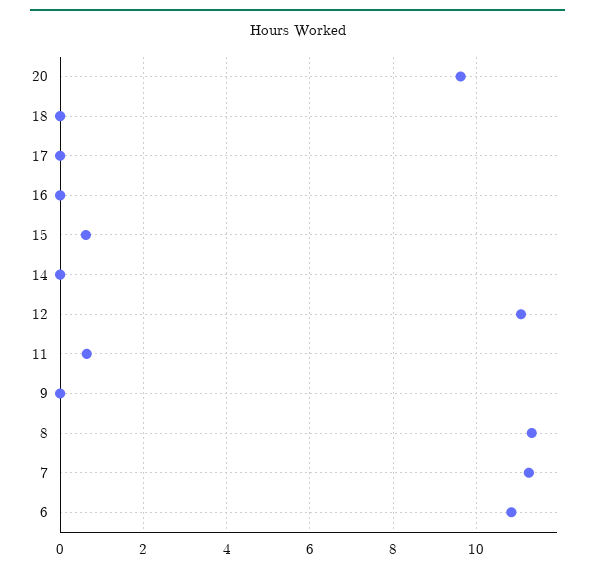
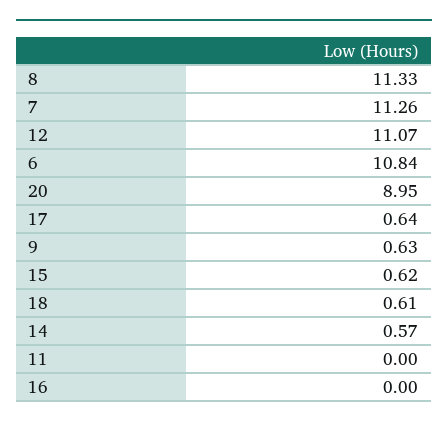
20: 9.6 -> 8.95
18: 0 -> 0.61
17: 0 -> 0.64
14: 0 -> 0.57
11: 0.6 -> 0
9: 0 -> 0.63

